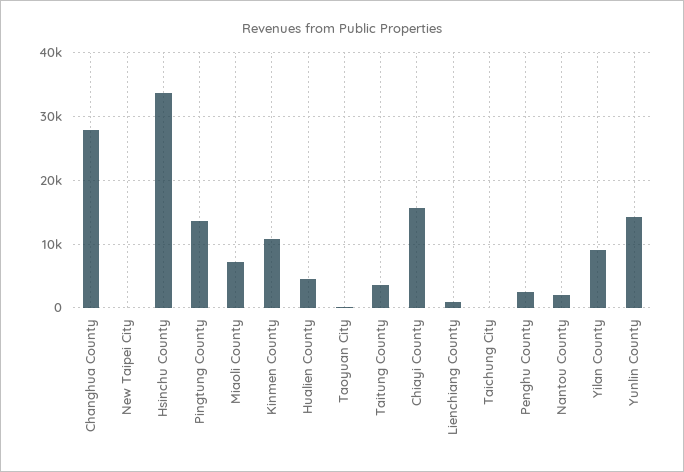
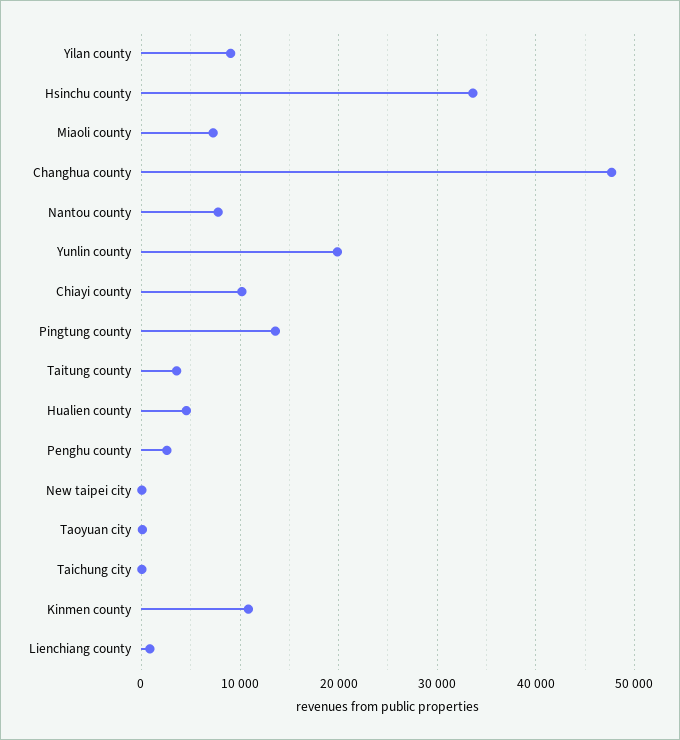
Changhua County: 28000 -> 48000
Chiayi County: 16000 -> 10000
Nantou County: 2000 -> 8000
Yunlin County: 14000 -> 20000

